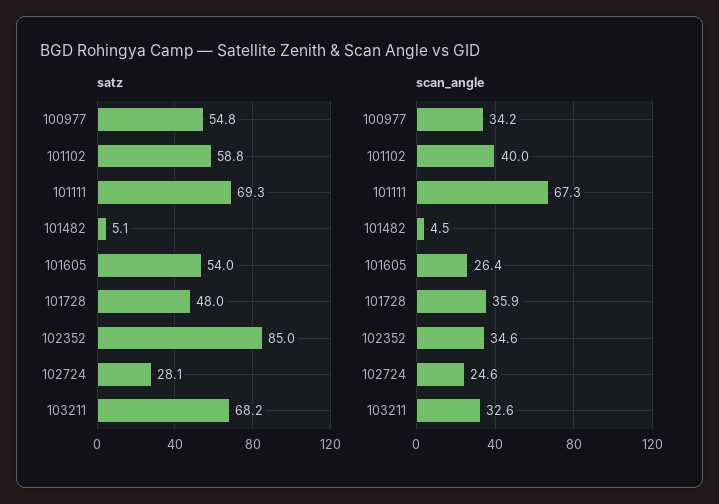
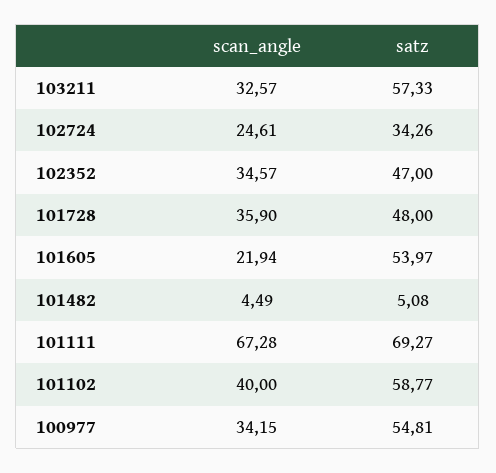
satz, 102352: 85 -> 47
satz, 102724: 28.1 -> 34.26
satz, 103211: 68.2 -> 57.33
scan_angle, 101605: 26.4 -> 21.94

